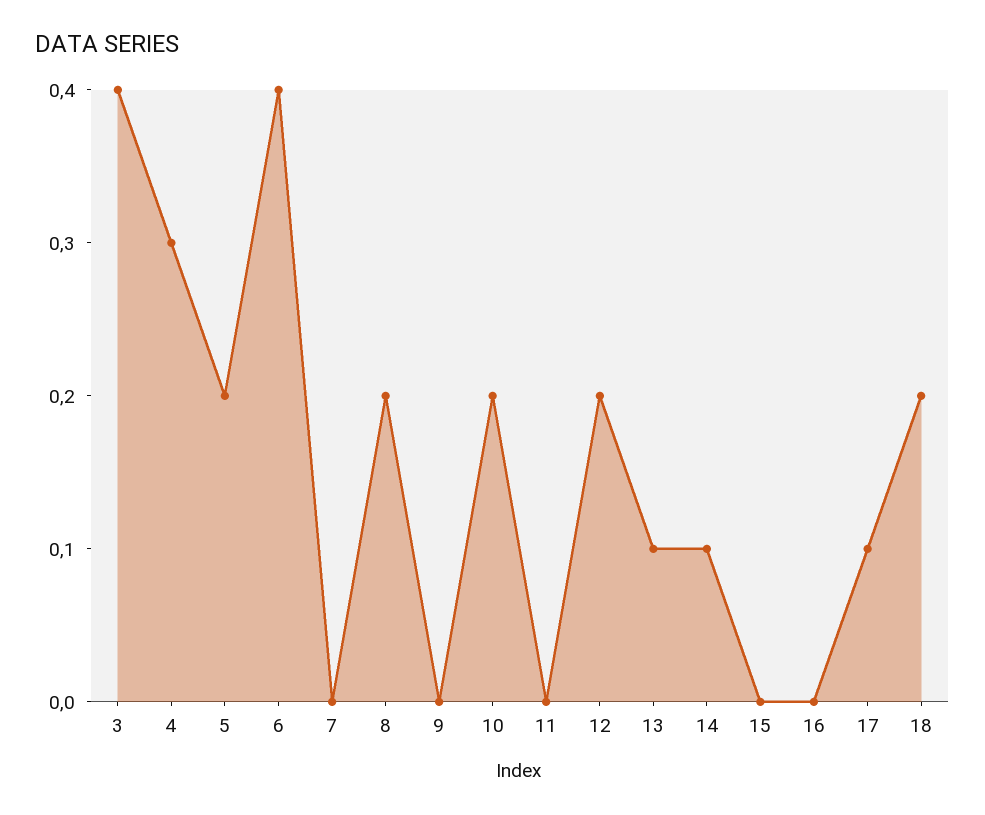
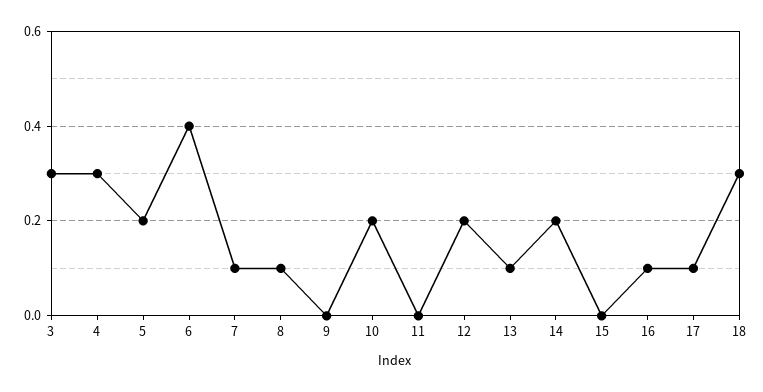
3: 0.4 -> 0.3
7: 0 -> 0.1
8: 0.2 -> 0.1
14: 0.1 -> 0.2
16: 0 -> 0.1
18: 0.2 -> 0.3

